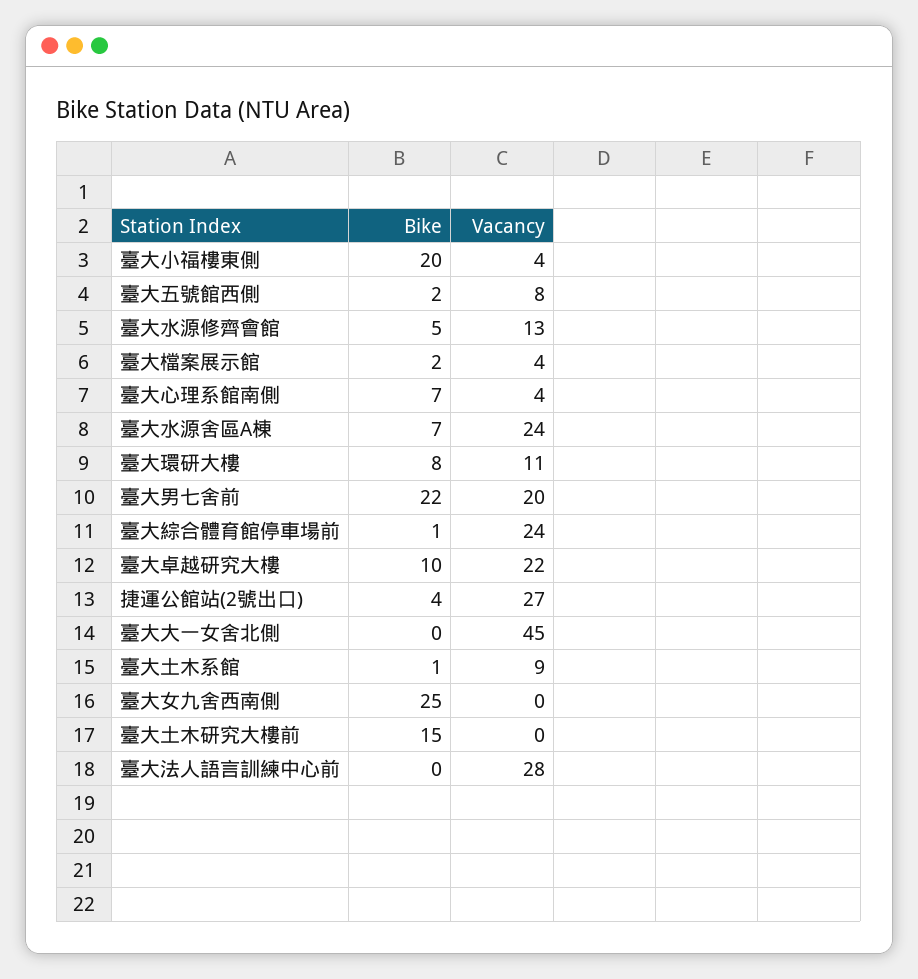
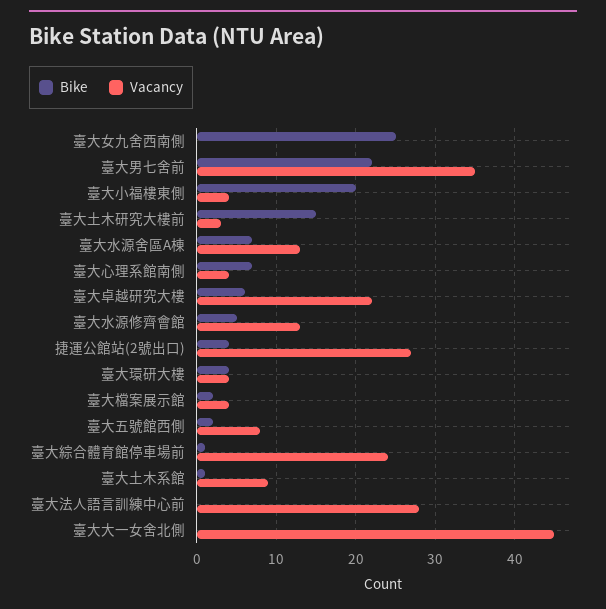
Vacancy, 臺大水源舍區A棟: 24 -> 13
Bike, 臺大環研大樓: 8 -> 4
Vacancy, 臺大環研大樓: 11 -> 4
Vacancy, 臺大男七舍前: 20 -> 35
Bike, 臺大卓越研究大樓: 10 -> 6
Vacancy, 臺大土木研究大樓前: 0 -> 3

